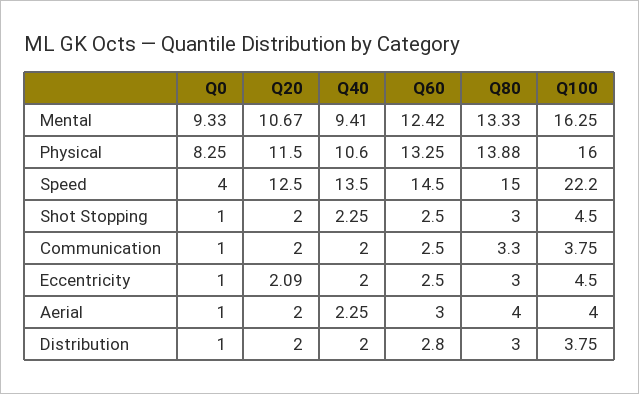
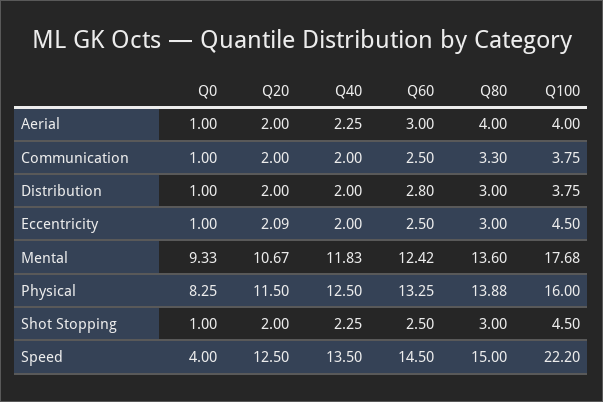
Q40, Mental: 9.41 -> 11.83
Q80, Mental: 13.33 -> 13.6
Q100, Mental: 16.25 -> 17.68
Q40, Physical: 10.6 -> 12.5

